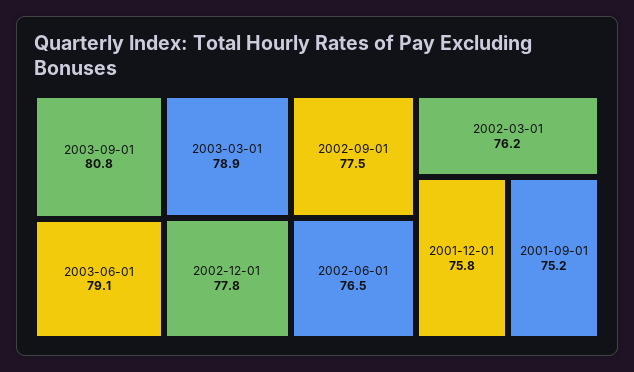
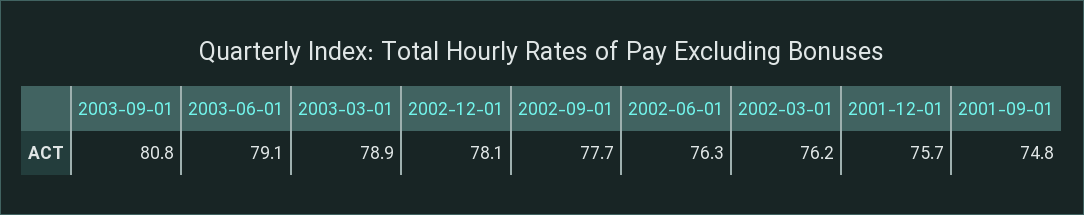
2002-12-01: 77.8 -> 78.1
2002-09-01: 77.5 -> 77.7
2002-06-01: 76.5 -> 76.3
2001-12-01: 75.8 -> 75.7
2001-09-01: 75.2 -> 74.8

